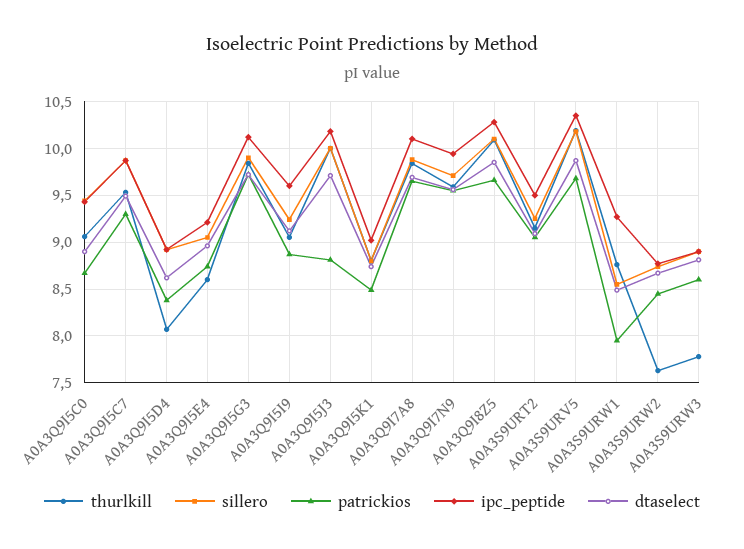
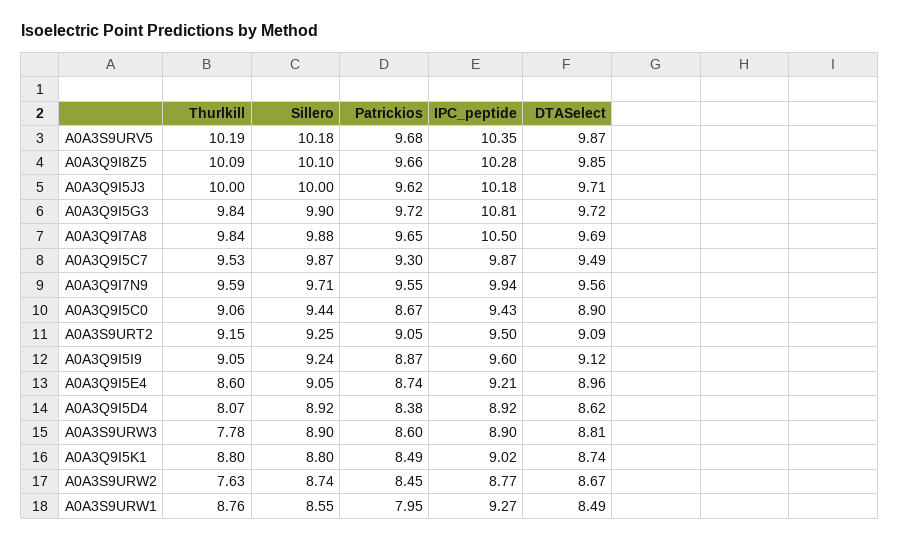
ipc_peptide, A0A3Q9I5G3: 10.1 -> 10.81
patrickios, A0A3Q9I5J3: 8.8 -> 9.62
ipc_peptide, A0A3Q9I7A8: 10.1 -> 10.5

